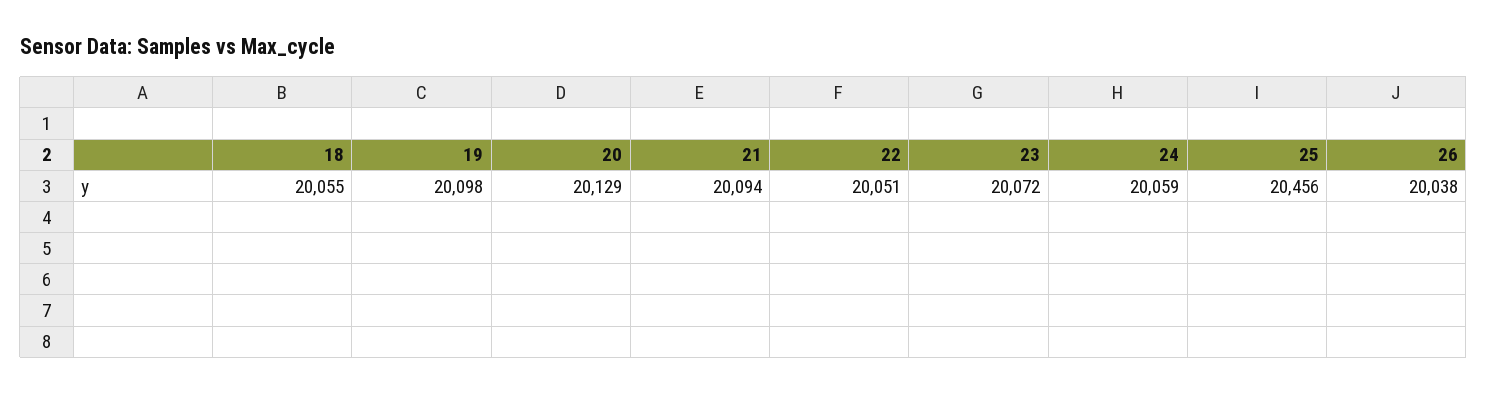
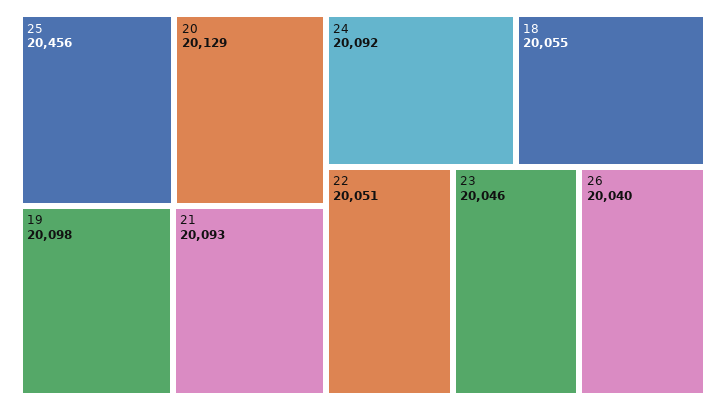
21: 20094 -> 20093
23: 20072 -> 20046
24: 20059 -> 20092
26: 20038 -> 20040

